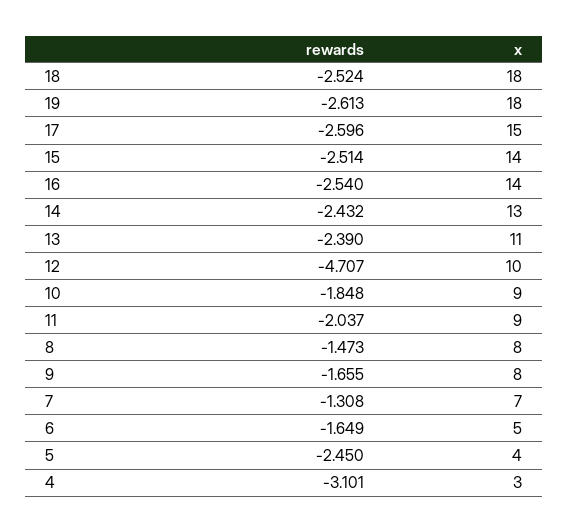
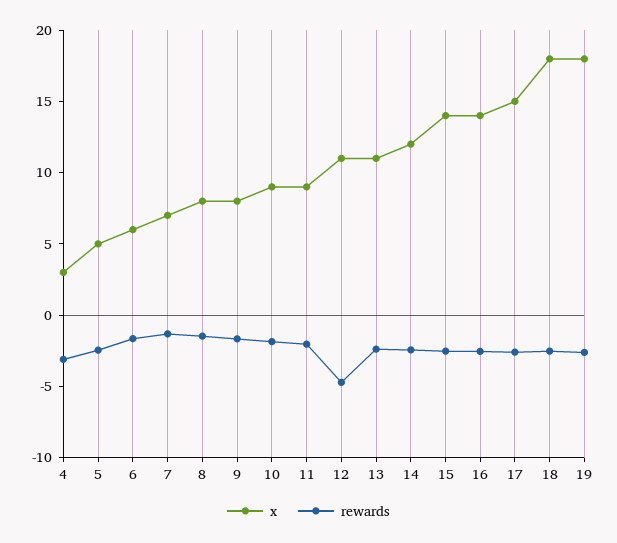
x, 14: 13 -> 12
x, 12: 10 -> 11
x, 6: 5 -> 6
x, 5: 4 -> 5

